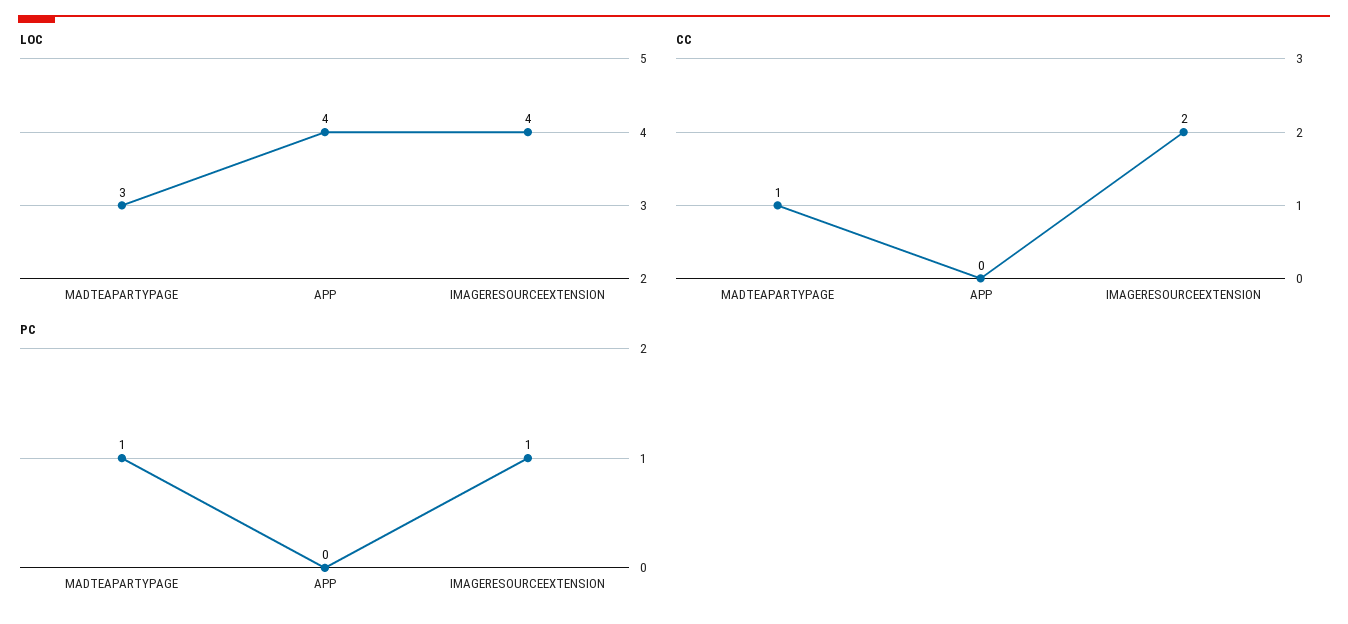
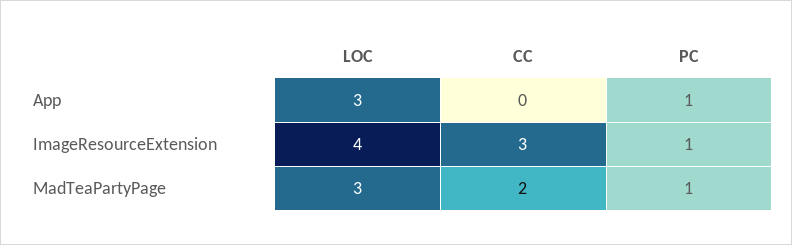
LOC, APP: 4 -> 3
CC, MADTEAPARTYPAGE: 1 -> 2
CC, IMAGERESOURCEEXTENSION: 2 -> 3
PC, APP: 0 -> 1

